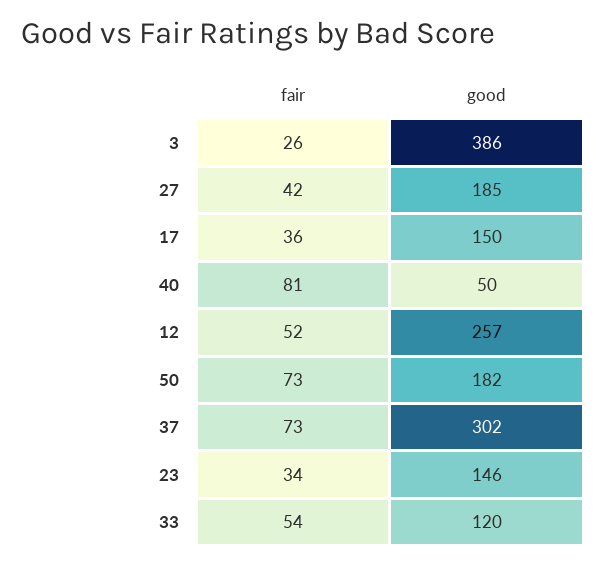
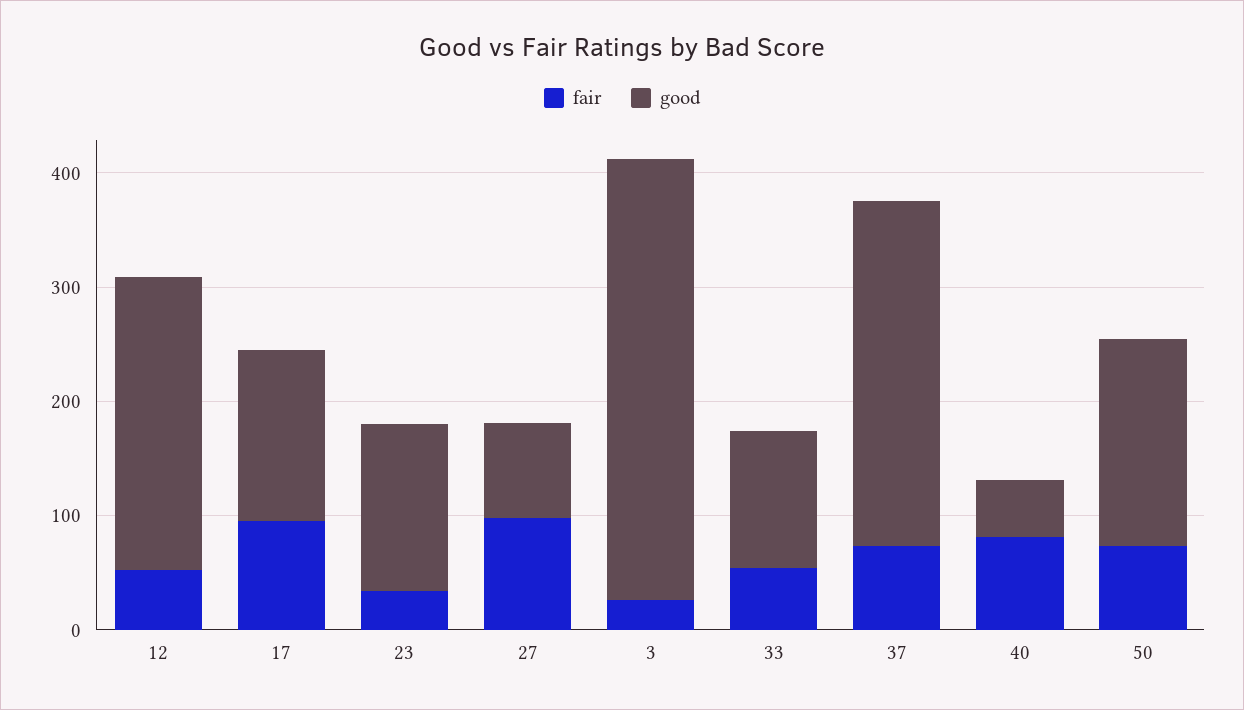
fair, 27: 42 -> 100
good, 27: 185 -> 80
fair, 17: 36 -> 100

